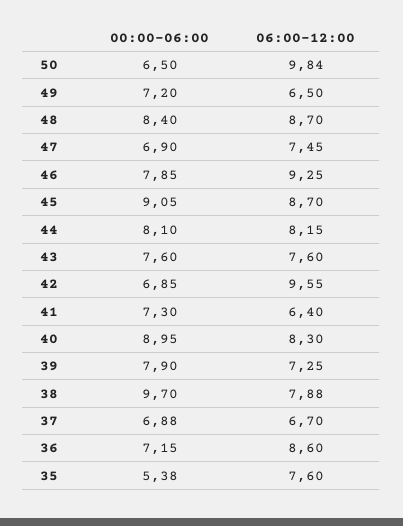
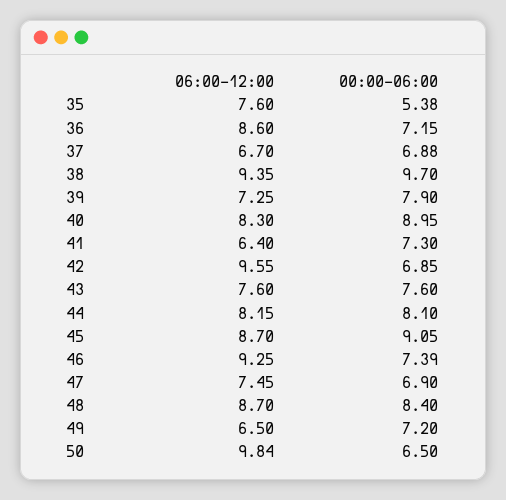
00:00-06:00, 46: 7.85 -> 7.39
06:00-12:00, 38: 7.88 -> 9.35

